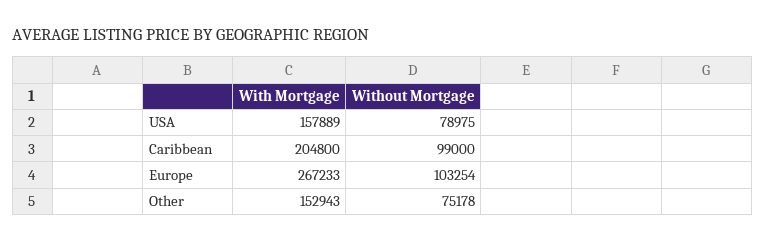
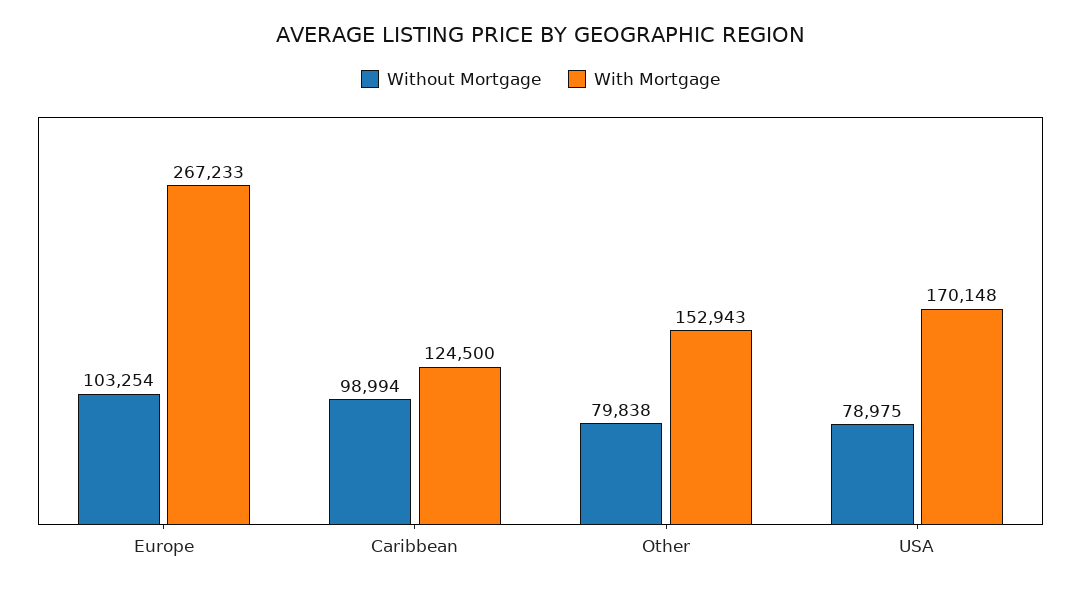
With Mortgage, USA: 157889 -> 170148
With Mortgage, Caribbean: 204800 -> 124500
Without Mortgage, Caribbean: 99000 -> 98994
Without Mortgage, Other: 75178 -> 79838

